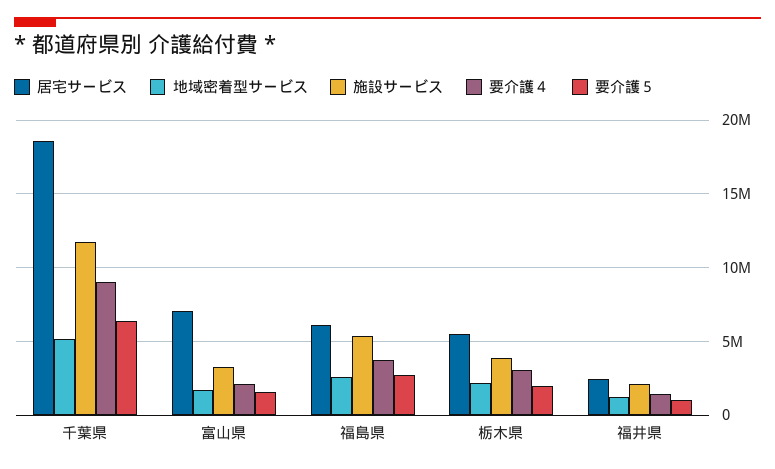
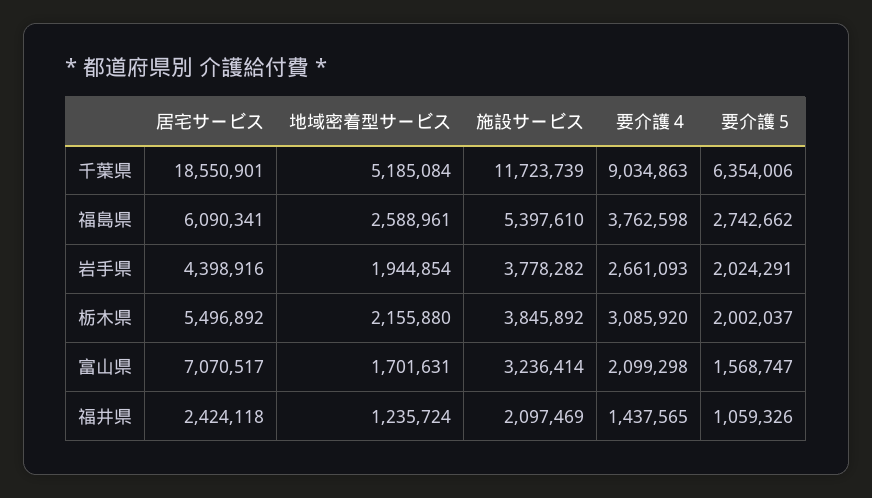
居宅サービス, 岩手県: none -> 4398916
地域密着型サービス, 岩手県: none -> 1944854
施設サービス, 岩手県: none -> 3778282
要介護４, 岩手県: none -> 2661093
要介護５, 岩手県: none -> 2024291

